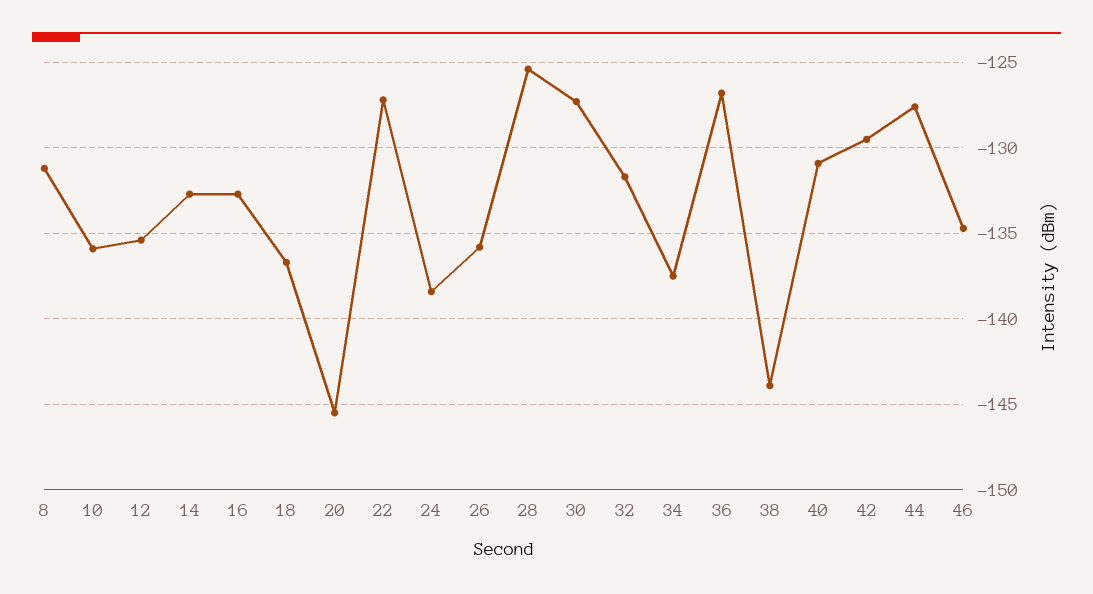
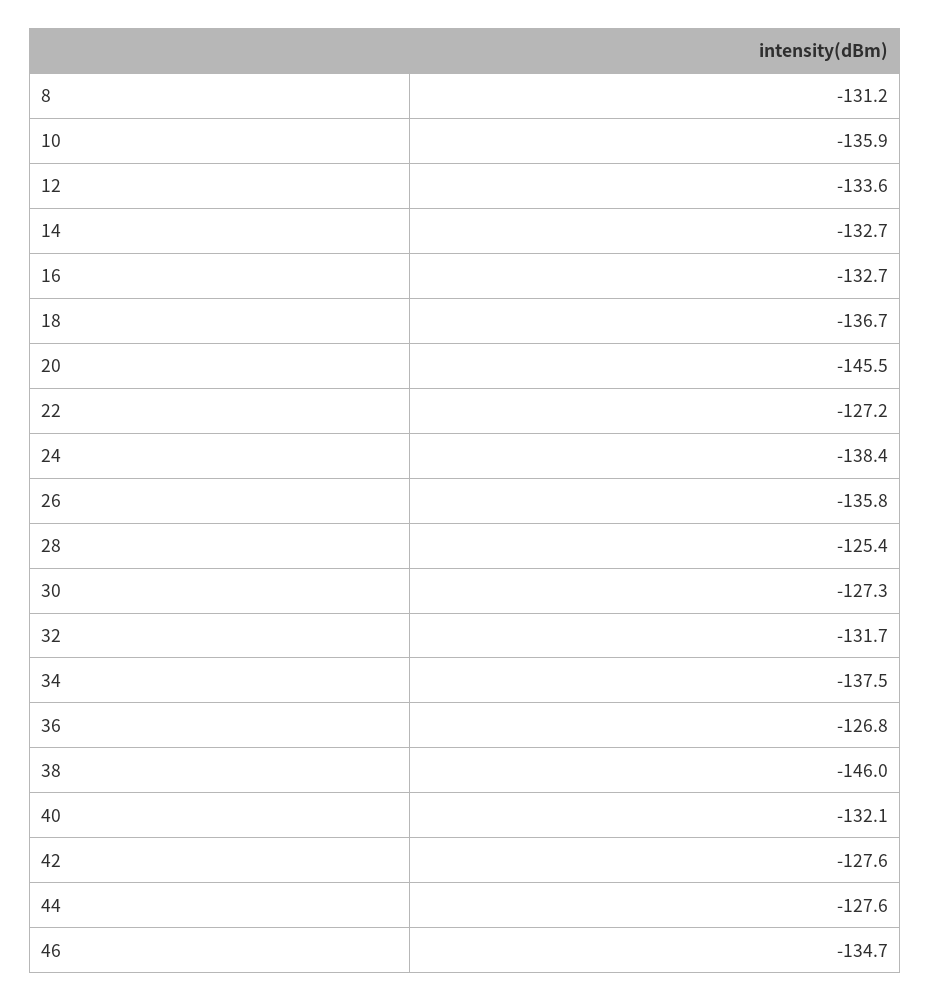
12: -135.5 -> -133.6
38: -144 -> -146
40: -131 -> -132.1
42: -129.5 -> -127.6

